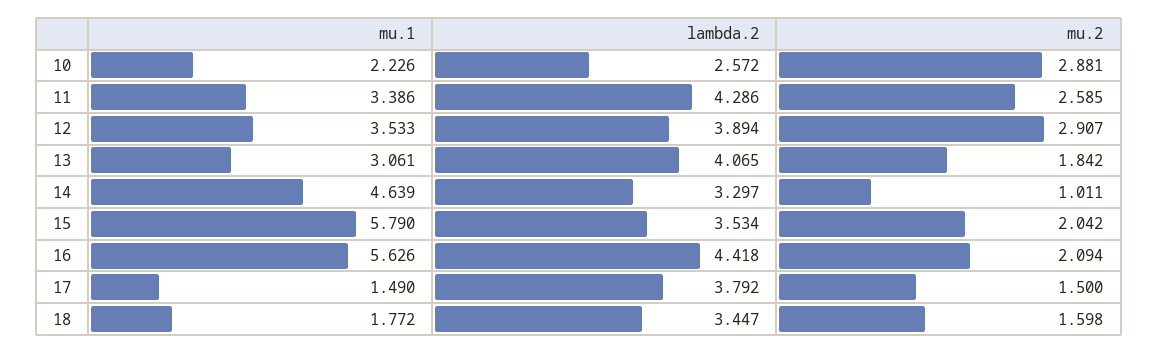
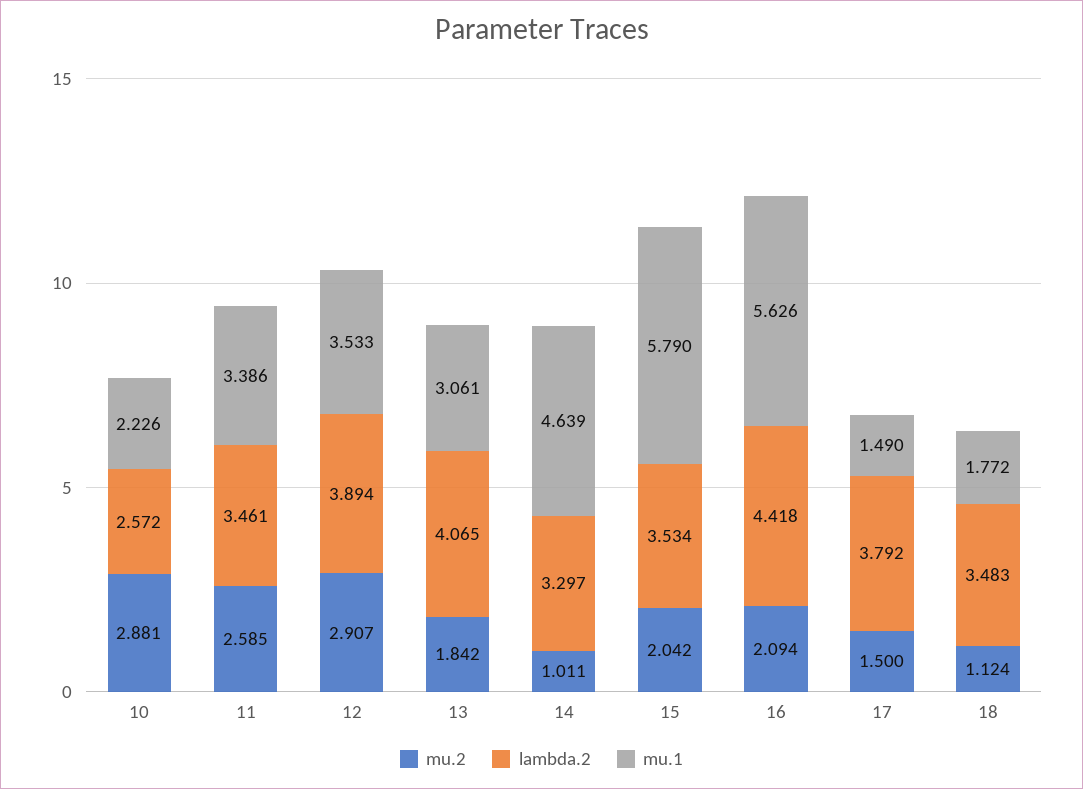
lambda.2, 11: 4.286 -> 3.461
lambda.2, 18: 3.447 -> 3.483
mu.2, 18: 1.598 -> 1.124

